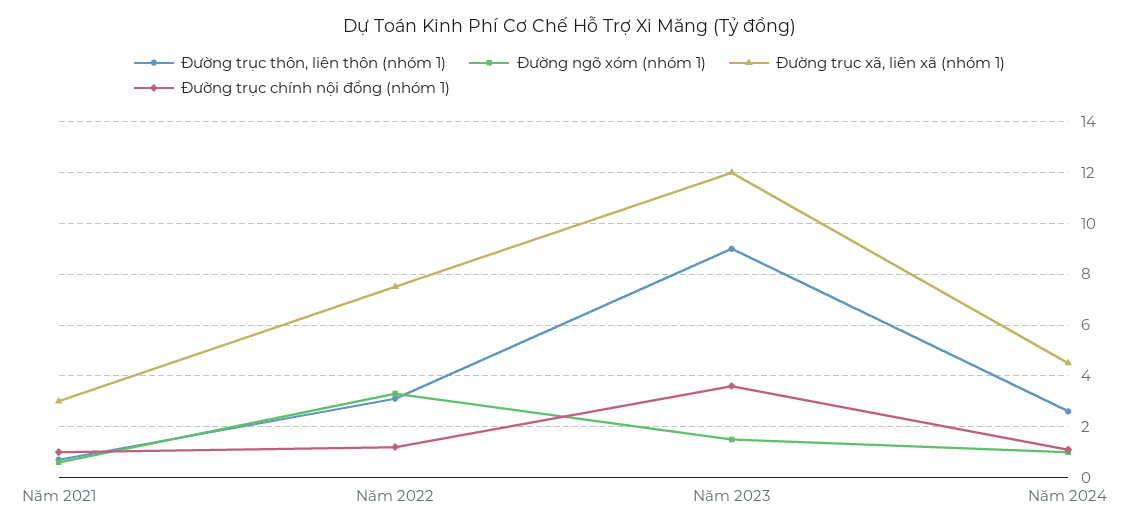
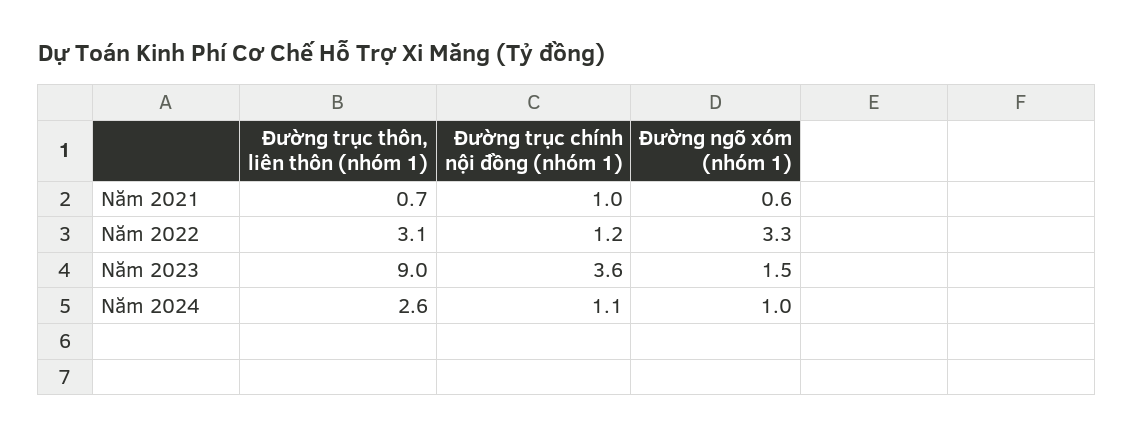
Đường trục xã, liên xã (nhóm 1), Năm 2021: 3 -> none
Đường trục xã, liên xã (nhóm 1), Năm 2022: 7.5 -> none
Đường trục xã, liên xã (nhóm 1), Năm 2023: 12 -> none
Đường trục xã, liên xã (nhóm 1), Năm 2024: 4.5 -> none

